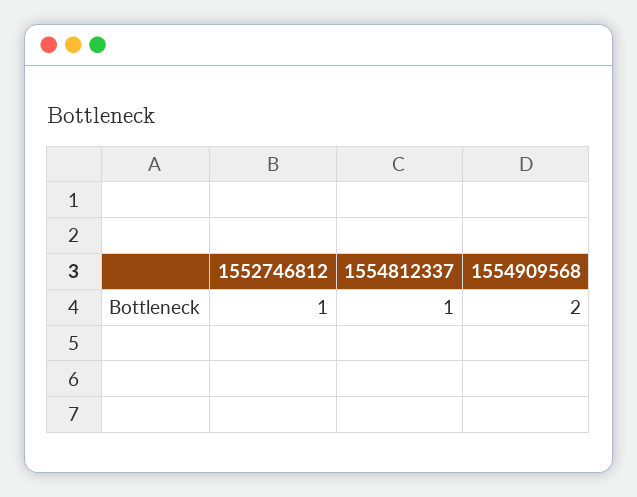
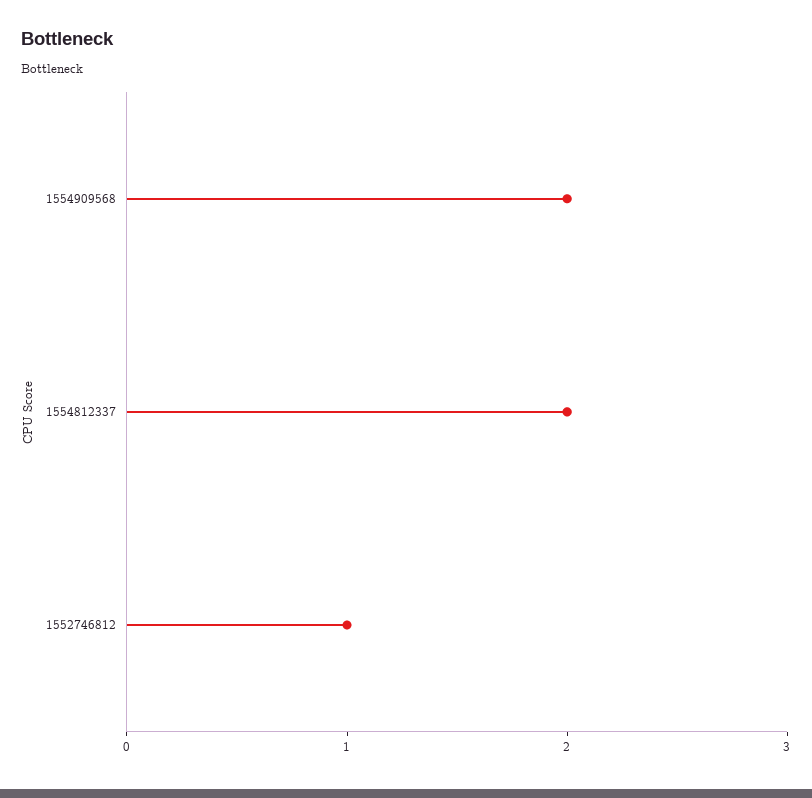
1554812337: 1 -> 2

